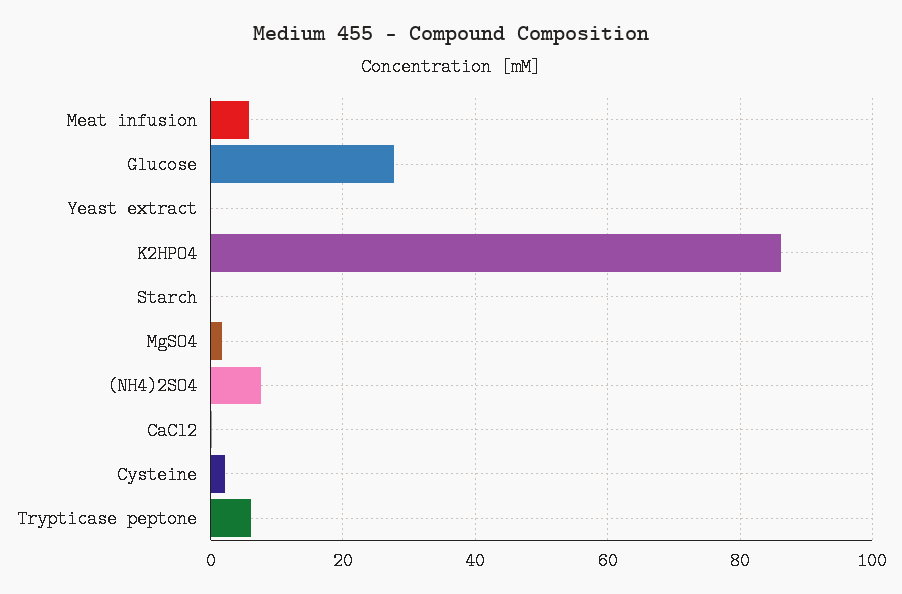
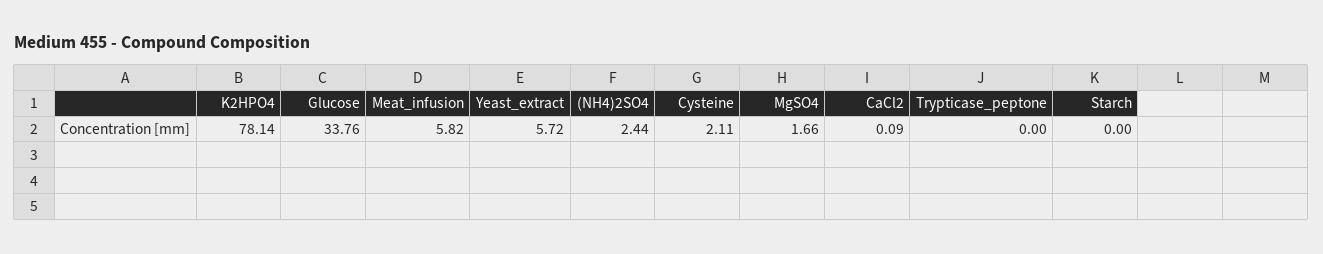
Glucose: 28 -> 33.76
Yeast extract: 0 -> 5.72
K2HPO4: 86 -> 78.14
(NH4)2SO4: 8 -> 2.44
Trypticase peptone: 6 -> 0

